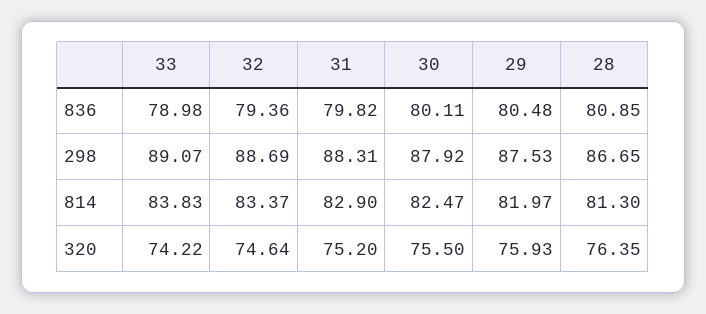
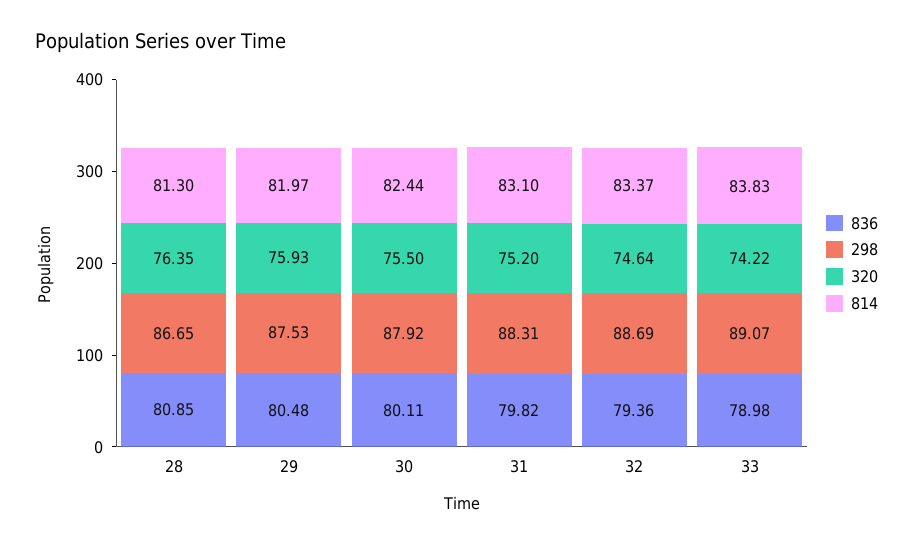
814, 31: 82.9 -> 83.1
814, 30: 82.47 -> 82.44

